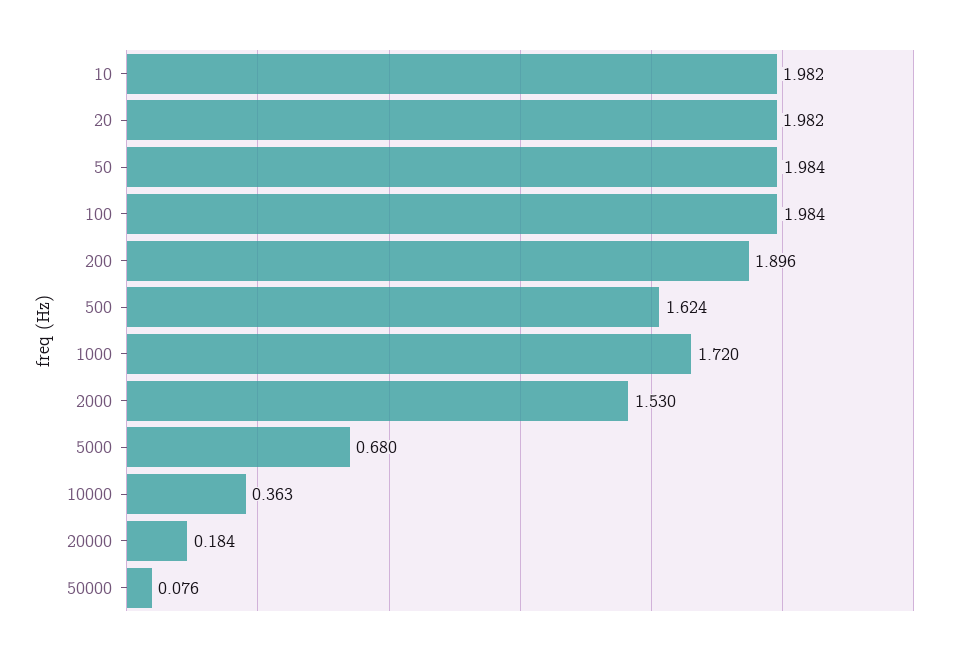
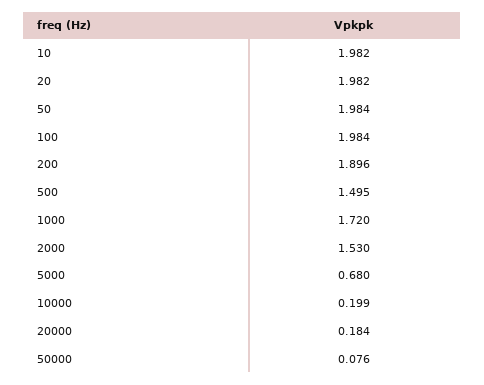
500: 1.624 -> 1.495
10000: 0.363 -> 0.199

